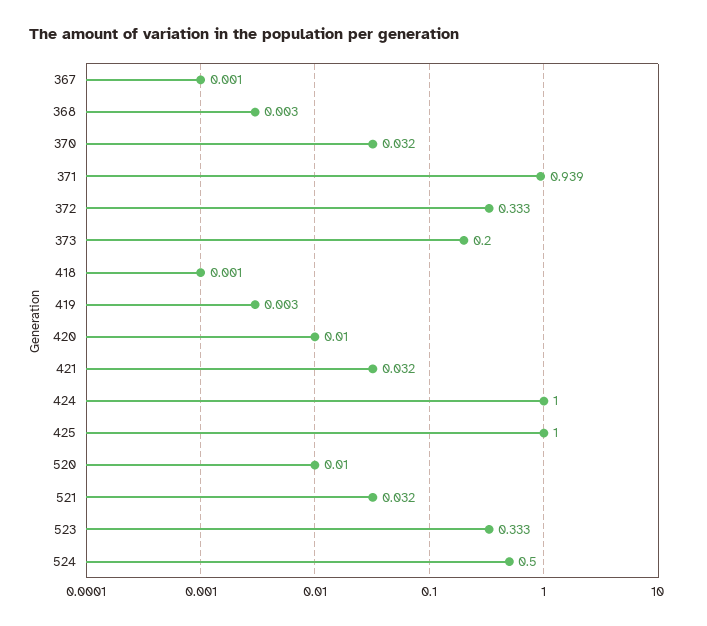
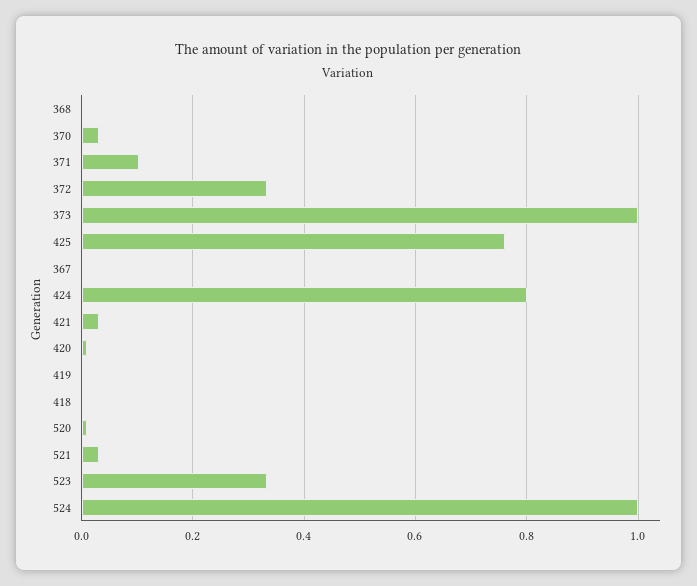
371: 0.939 -> 0.1
373: 0.2 -> 1
424: 1 -> 0.8
425: 1 -> 0.76
524: 0.5 -> 1

